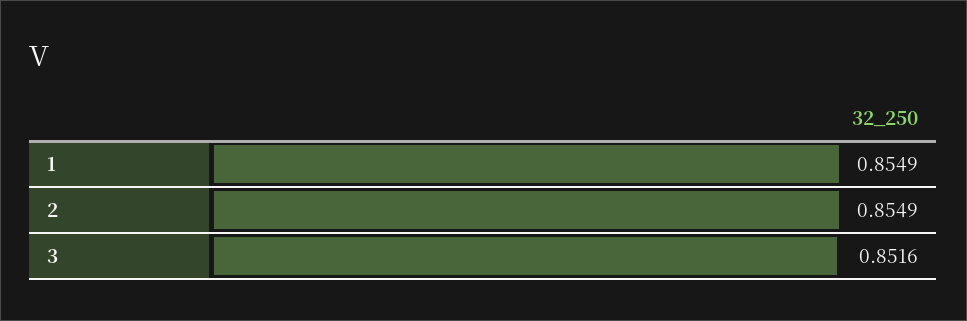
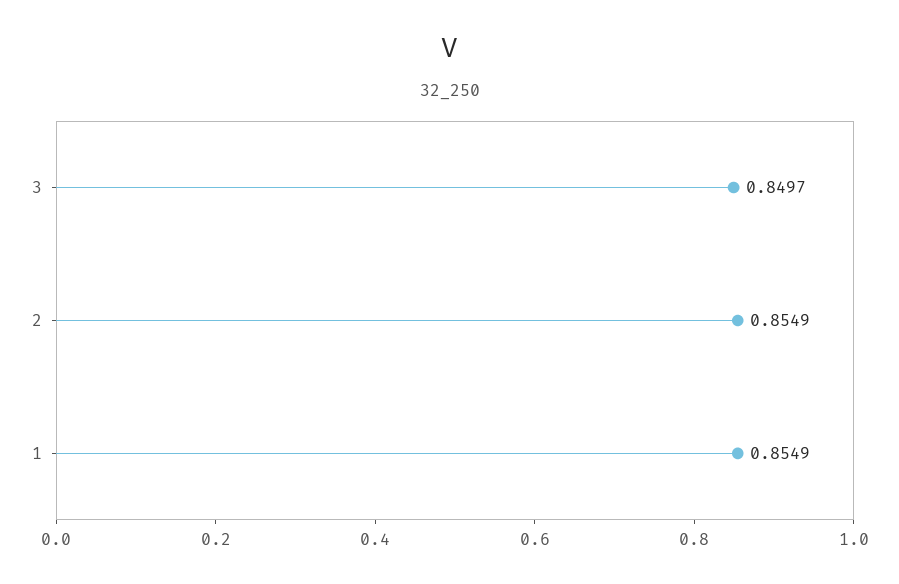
3: 0.8516 -> 0.8497

